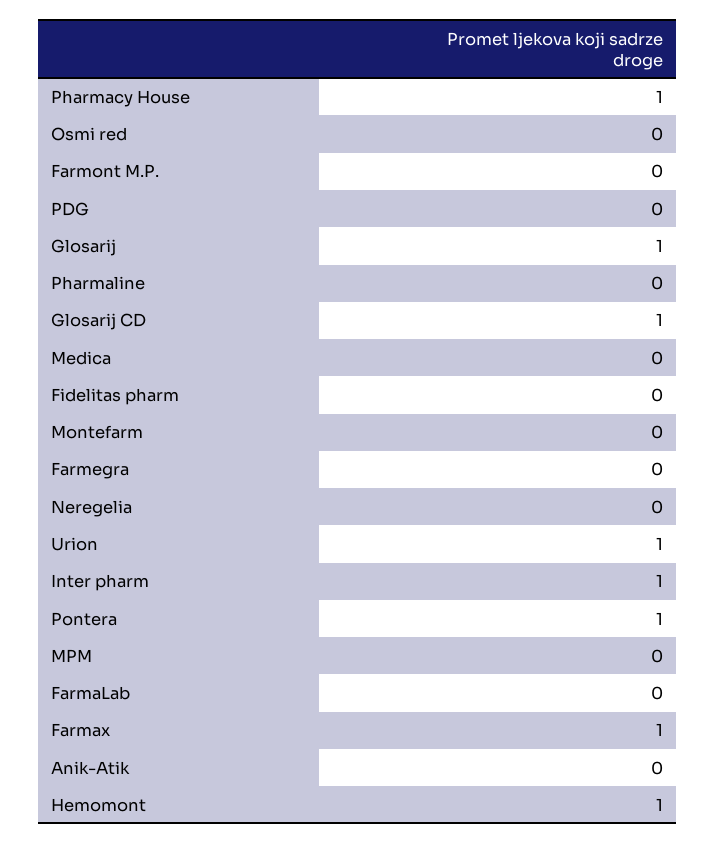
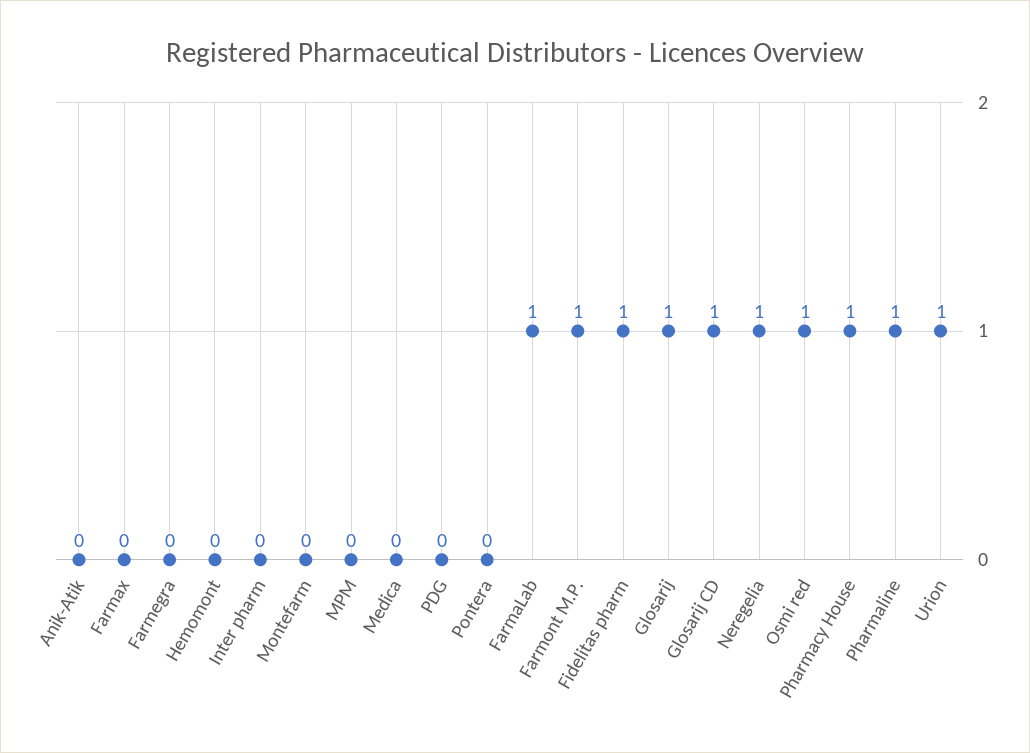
Osmi red: 0 -> 1
Farmont M.P.: 0 -> 1
Pharmaline: 0 -> 1
Fidelitas pharm: 0 -> 1
Neregelia: 0 -> 1
Inter pharm: 1 -> 0
Pontera: 1 -> 0
FarmaLab: 0 -> 1
Farmax: 1 -> 0
Hemomont: 1 -> 0

